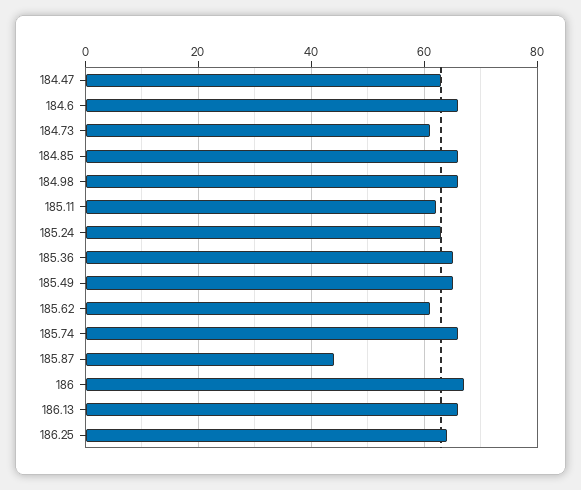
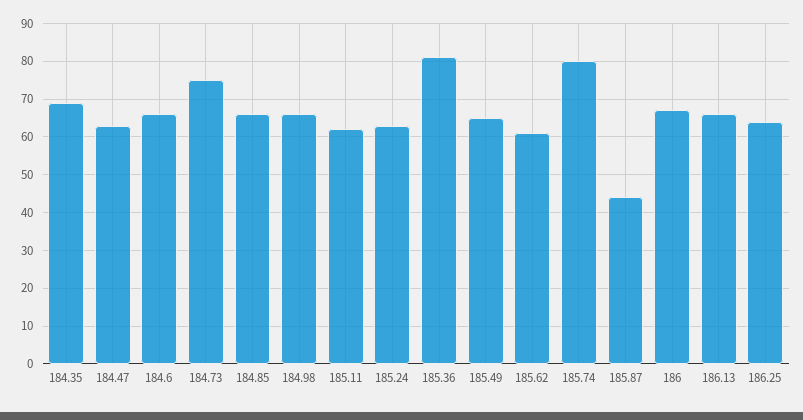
184.73: 60 -> 75
185.36: 65 -> 80
185.74: 65 -> 80
184.35: none -> 70

